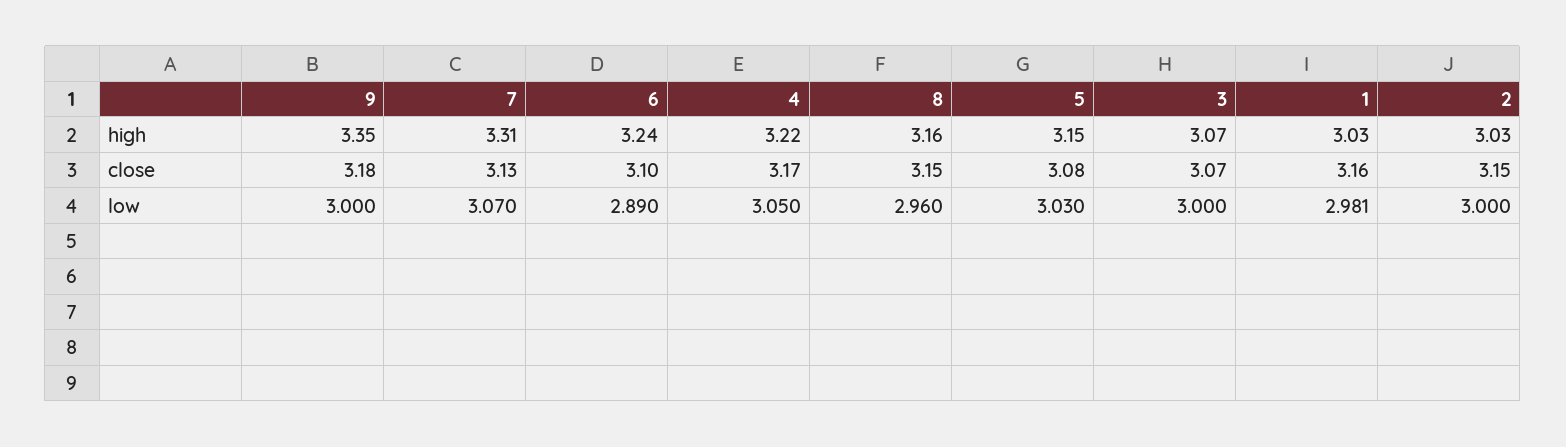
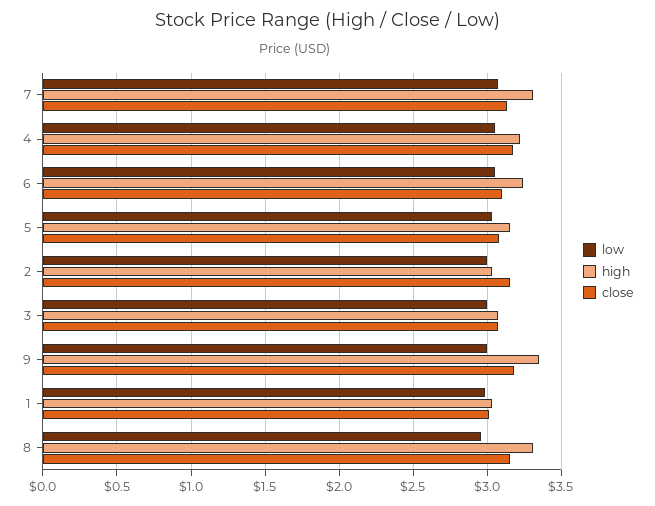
high, 8: 3.16 -> 3.3
close, 1: 3.16 -> 3
low, 6: 2.89 -> 3.05

